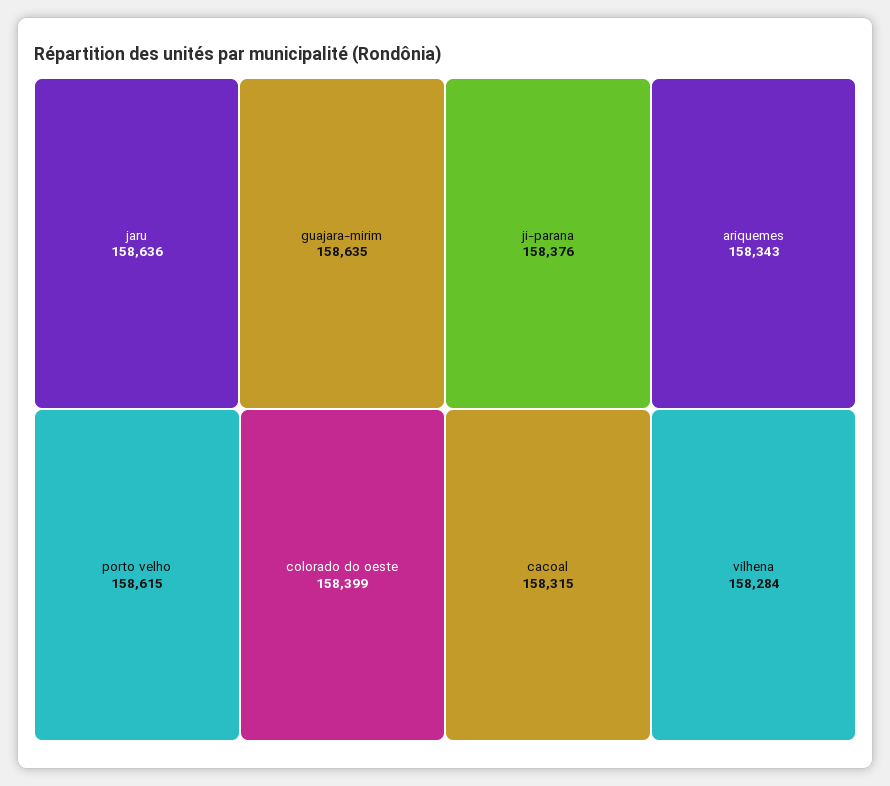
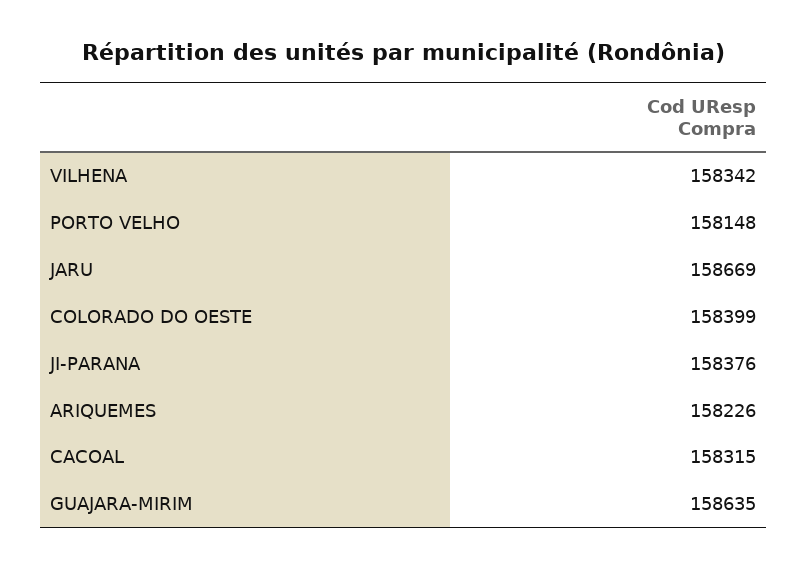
jaru: 158636 -> 158669
porto velho: 158615 -> 158148
ariquemes: 158343 -> 158226
vilhena: 158284 -> 158342

